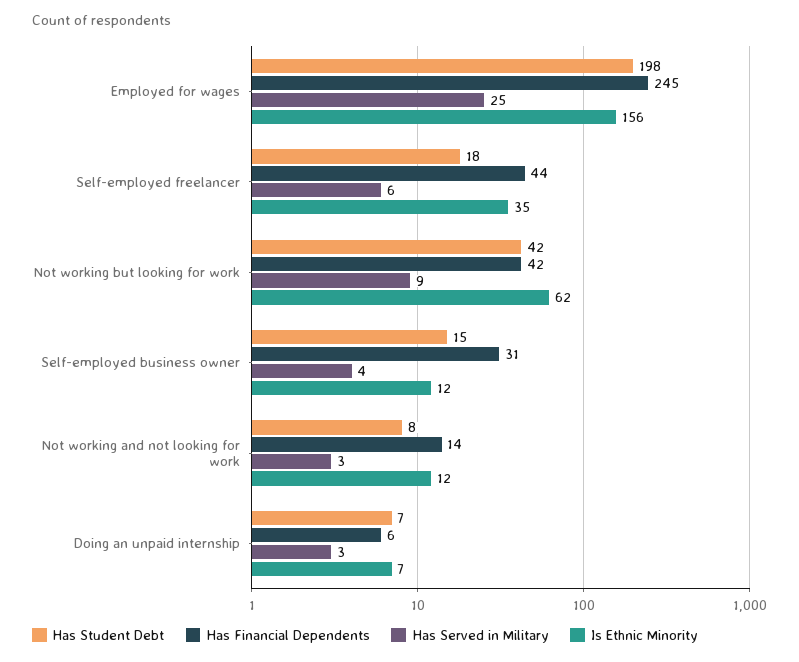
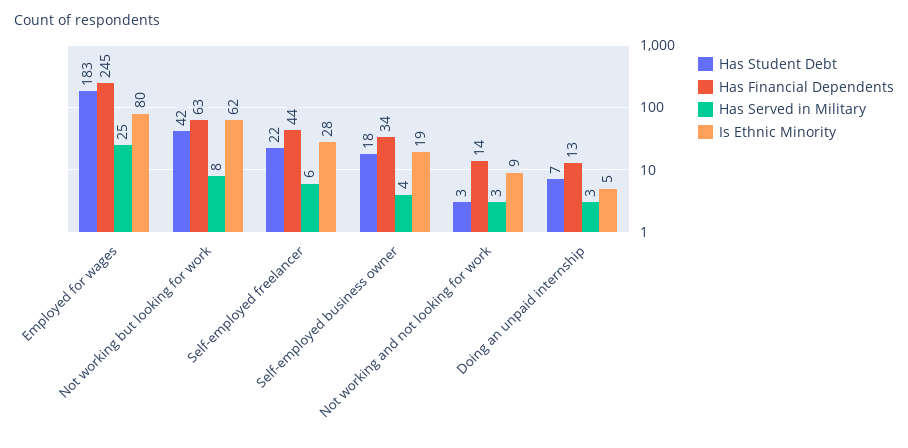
Has Student Debt, Employed for wages: 198 -> 183
Is Ethnic Minority, Employed for wages: 156 -> 80
Has Student Debt, Self-employed freelancer: 18 -> 22
Is Ethnic Minority, Self-employed freelancer: 35 -> 28
Has Financial Dependents, Not working but looking for work: 42 -> 63
Has Served in Military, Not working but looking for work: 9 -> 8
Has Student Debt, Self-employed business owner: 15 -> 18
Has Financial Dependents, Self-employed business owner: 31 -> 34
Is Ethnic Minority, Self-employed business owner: 12 -> 19
Has Student Debt, Not working and not looking for work: 8 -> 3
Is Ethnic Minority, Not working and not looking for work: 12 -> 9
Has Financial Dependents, Doing an unpaid internship: 6 -> 13
Is Ethnic Minority, Doing an unpaid internship: 7 -> 5

